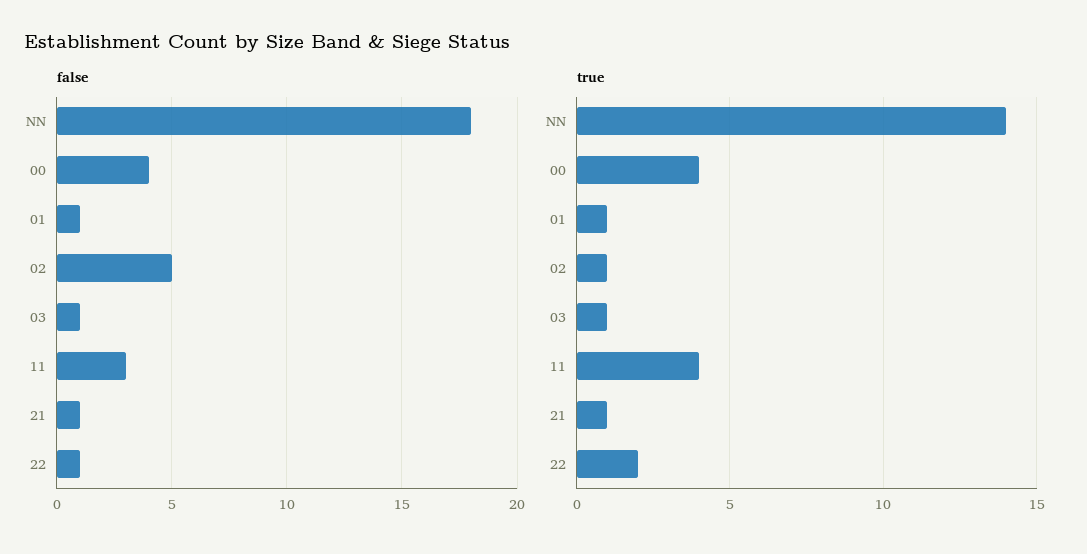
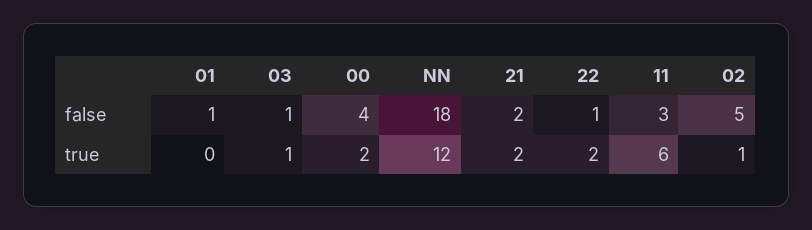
false, 21: 1 -> 2
true, NN: 14 -> 12
true, 00: 4 -> 2
true, 01: 1 -> 0
true, 11: 4 -> 6
true, 21: 1 -> 2

